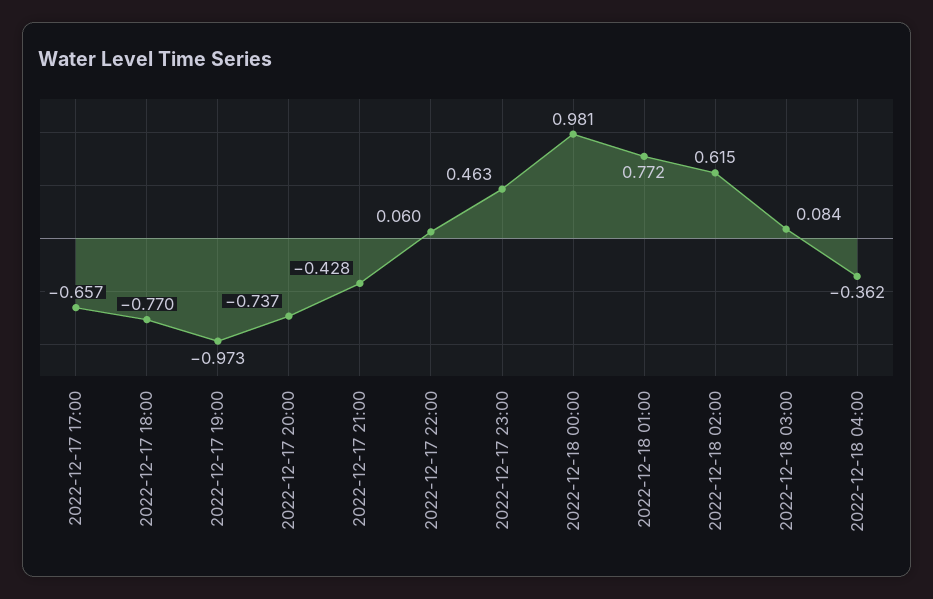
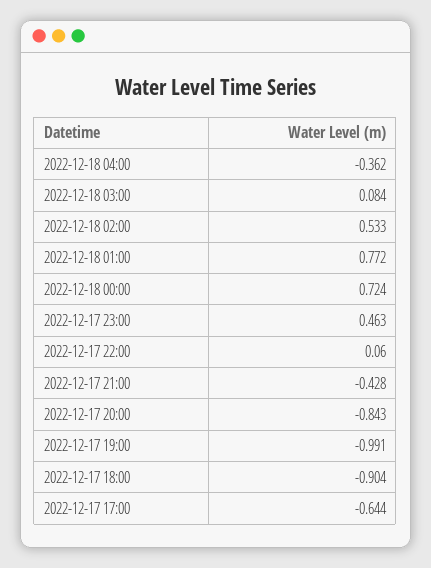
2022-12-17 17:00: -0.657 -> -0.644
2022-12-17 18:00: -0.77 -> -0.904
2022-12-17 19:00: -0.973 -> -0.991
2022-12-17 20:00: -0.737 -> -0.843
2022-12-18 00:00: 0.981 -> 0.724
2022-12-18 02:00: 0.615 -> 0.533

